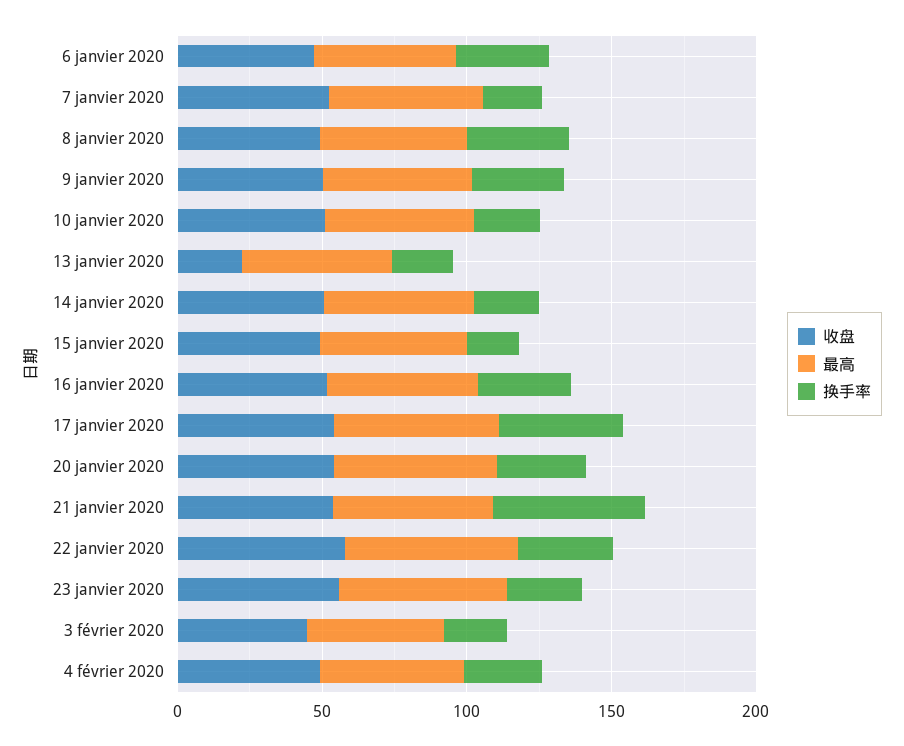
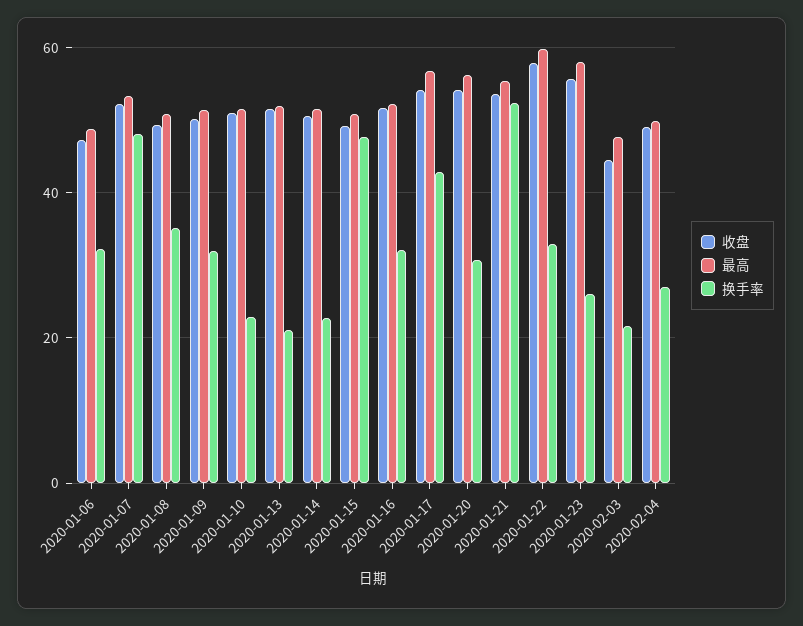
换手率, 7 janvier 2020: 20 -> 48
收盘, 13 janvier 2020: 20 -> 52
换手率, 15 janvier 2020: 20 -> 48

